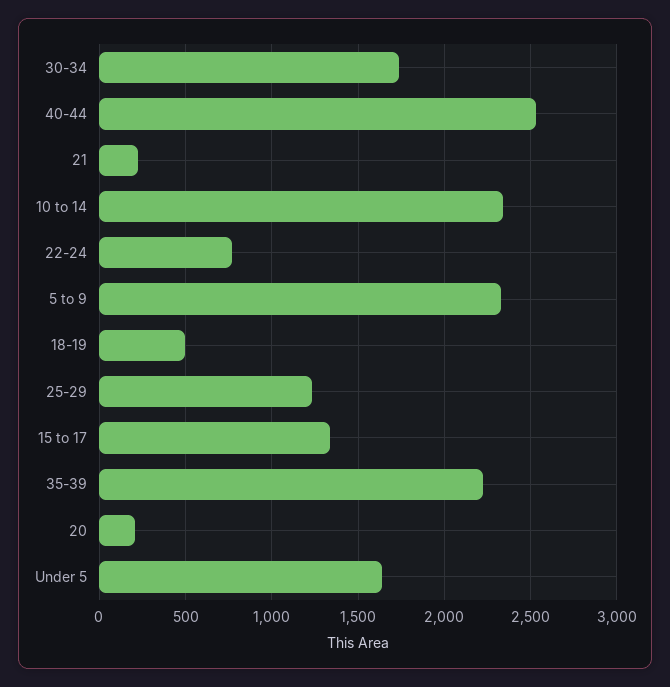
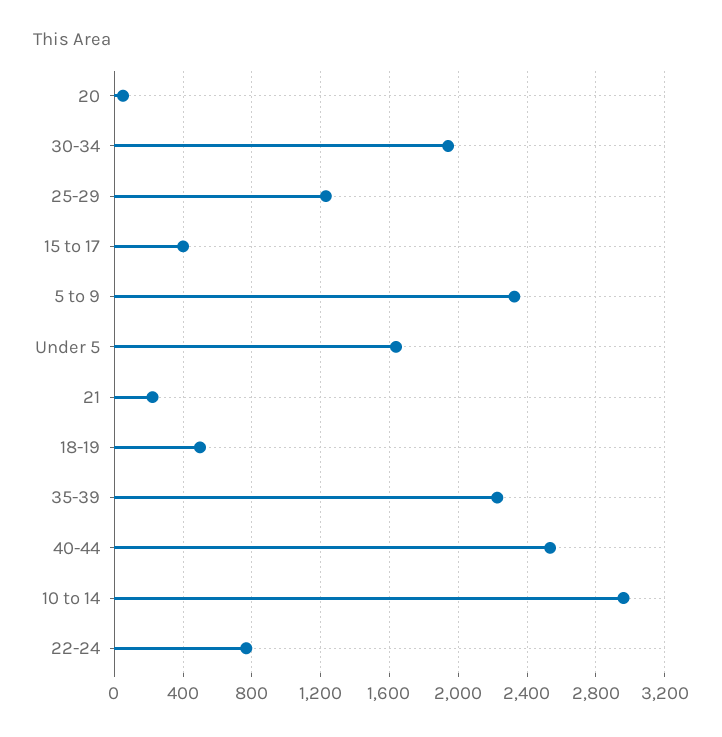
30-34: 1750 -> 1950
10 to 14: 2350 -> 2950
15 to 17: 1350 -> 400
20: 200 -> 50

